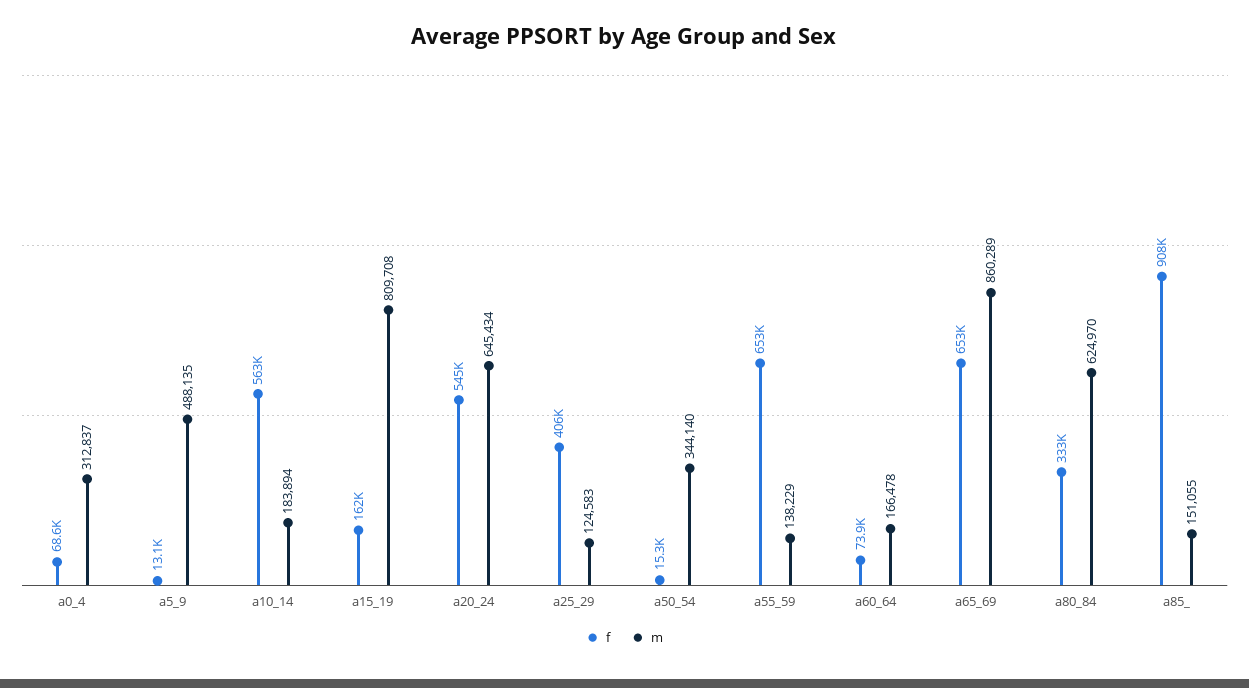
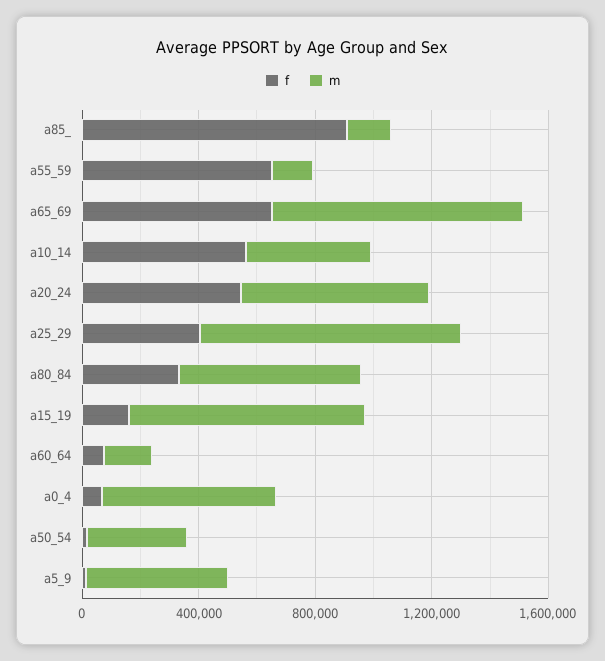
m, a0_4: 312837 -> 600000
m, a10_14: 183894 -> 400000
m, a25_29: 124583 -> 900000

